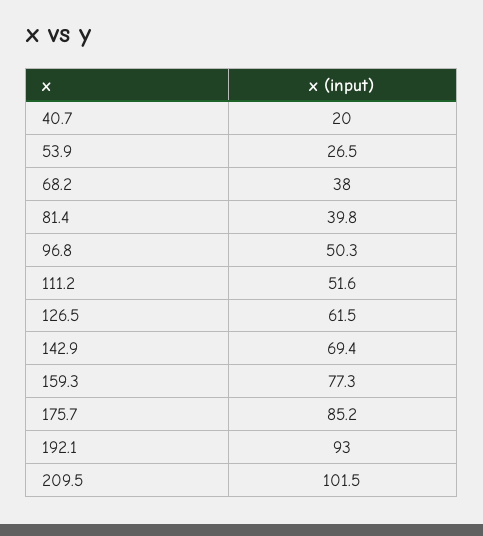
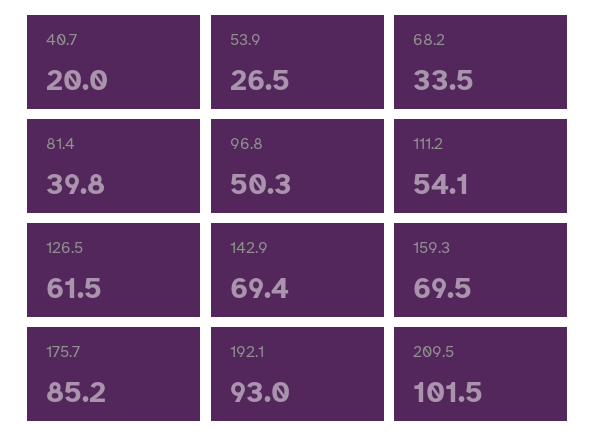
68.2: 38 -> 33.5
111.2: 51.6 -> 54.1
159.3: 77.3 -> 69.5

